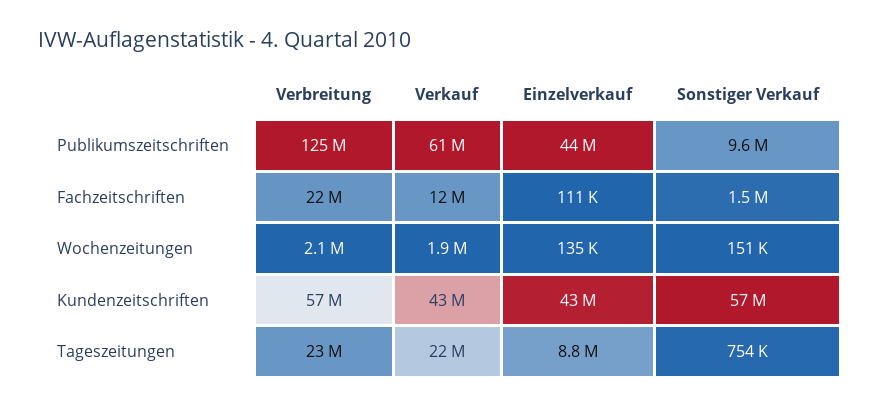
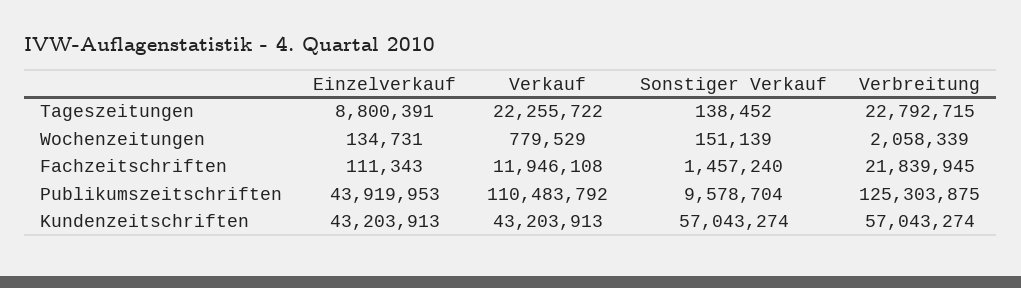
Verkauf, Publikumszeitschriften: 61000000 -> 110483792
Verkauf, Wochenzeitungen: 1900000 -> 779529
Sonstiger Verkauf, Tageszeitungen: 754000 -> 138452

